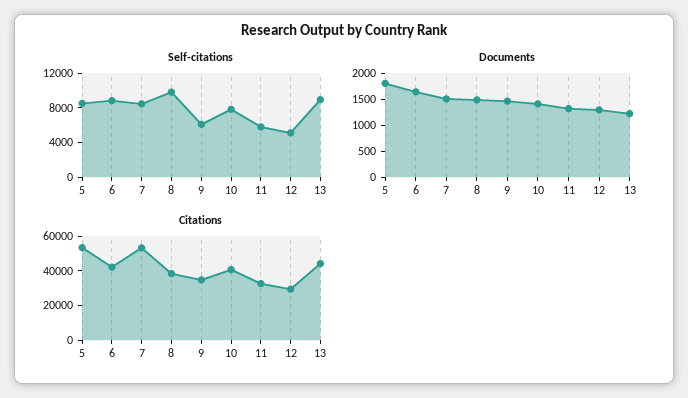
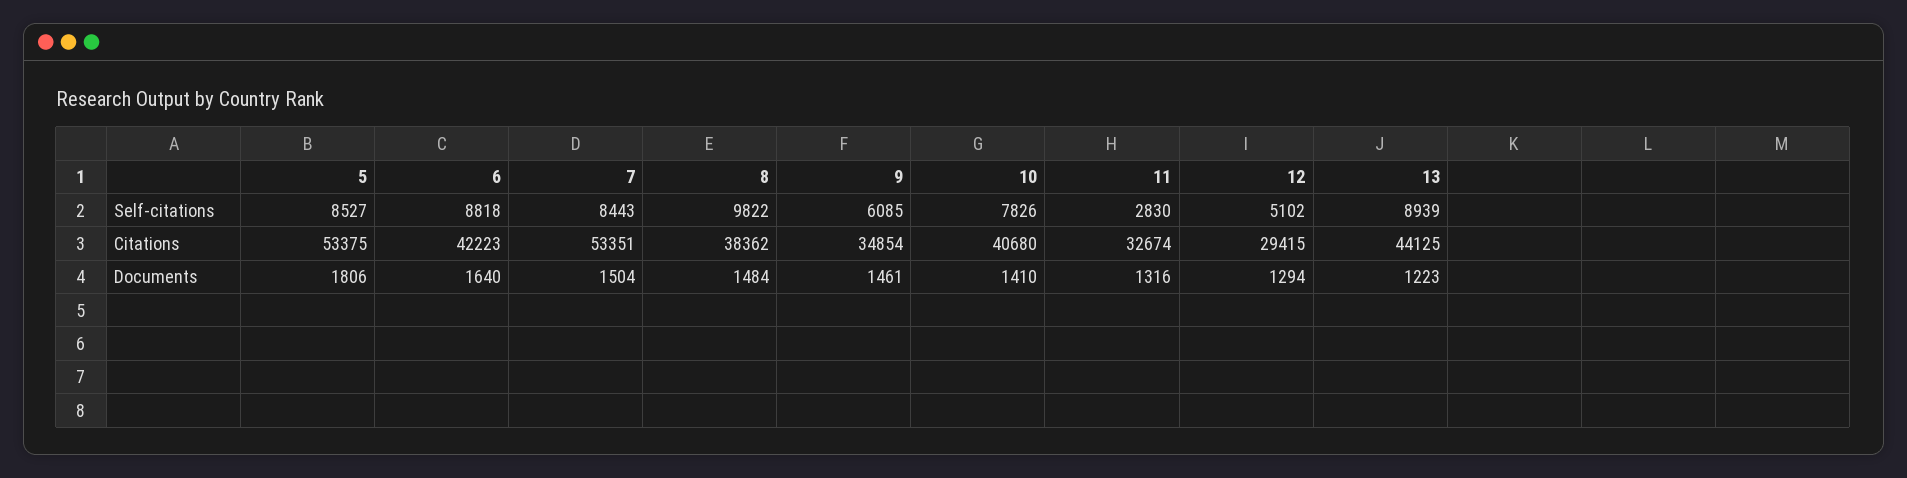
Self-citations, 11: 6000 -> 2830

